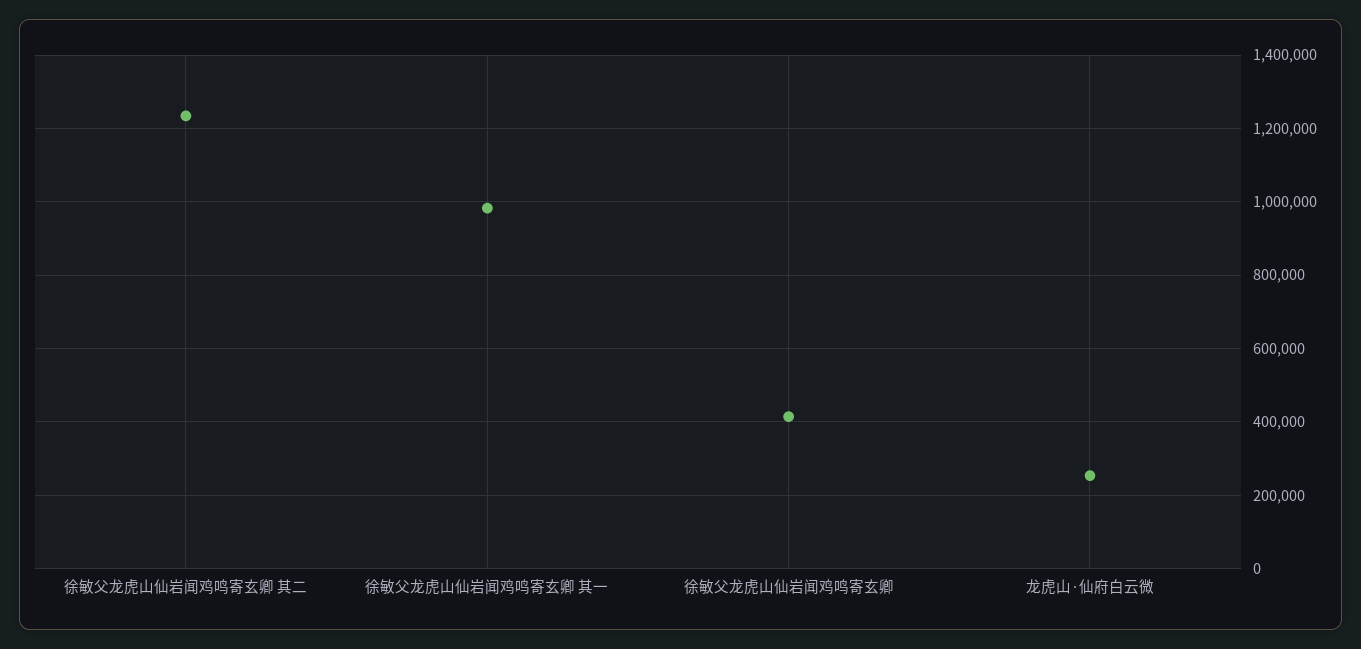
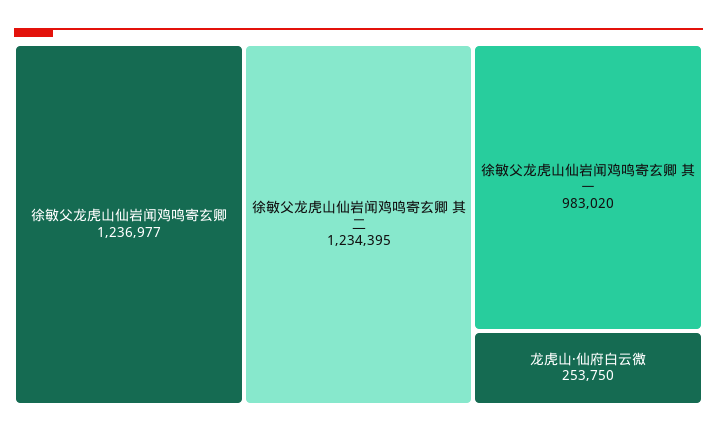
徐敏父龙虎山仙岩闻鸡鸣寄玄卿: 420000 -> 1236977

